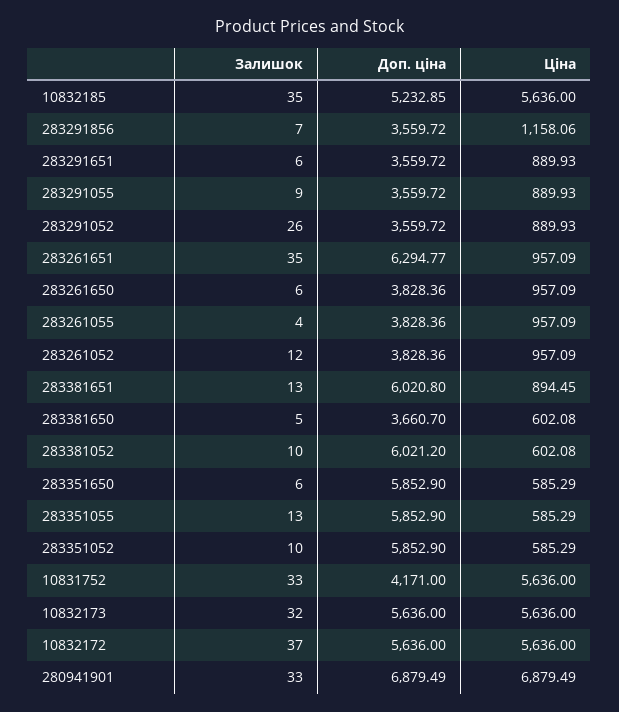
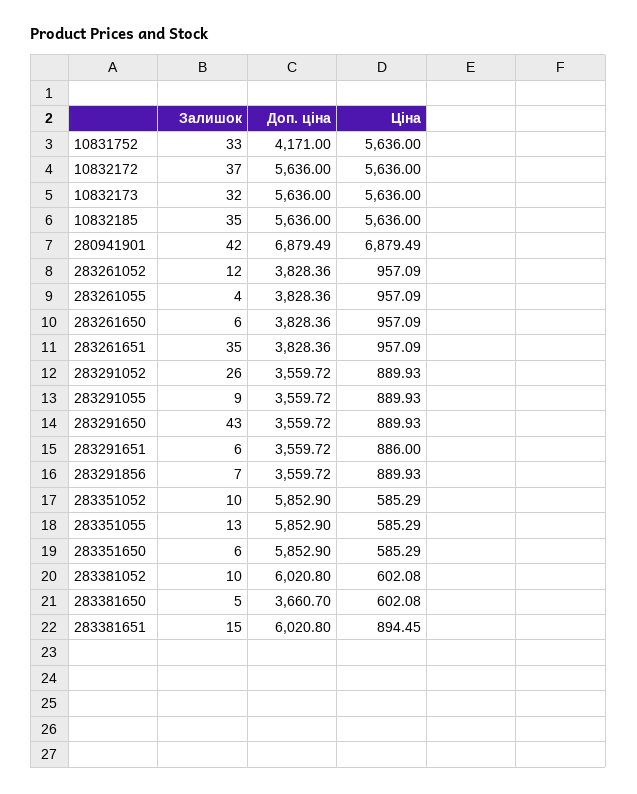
Доп. ціна, 10832185: 5232.85 -> 5636
Ціна, 283291856: 1158.06 -> 889.93
Ціна, 283291651: 889.93 -> 886
Доп. ціна, 283261651: 6294.77 -> 3828.36
Залишок, 283381651: 13 -> 15
Доп. ціна, 283381052: 6021.2 -> 6020.8
Залишок, 280941901: 33 -> 42
Залишок, 283291650: none -> 43
Доп. ціна, 283291650: none -> 3559.72
Ціна, 283291650: none -> 889.93

